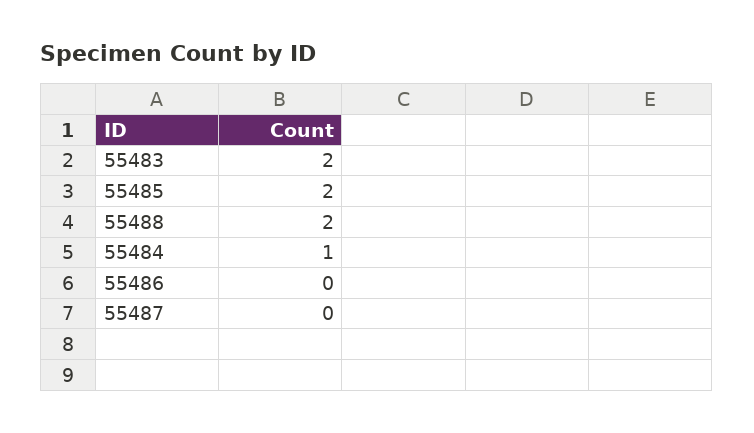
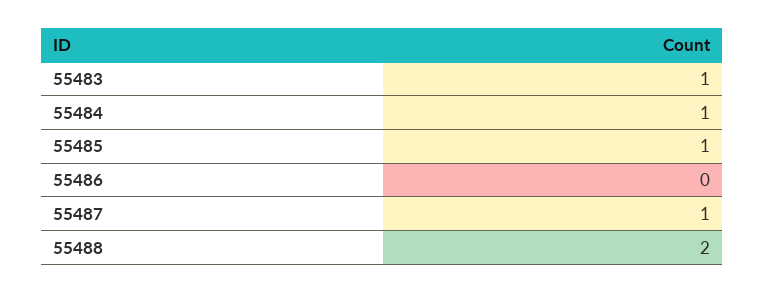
55483: 2 -> 1
55485: 2 -> 1
55487: 0 -> 1

